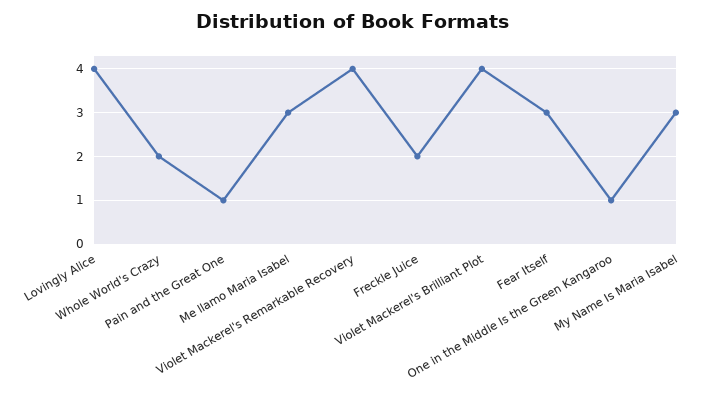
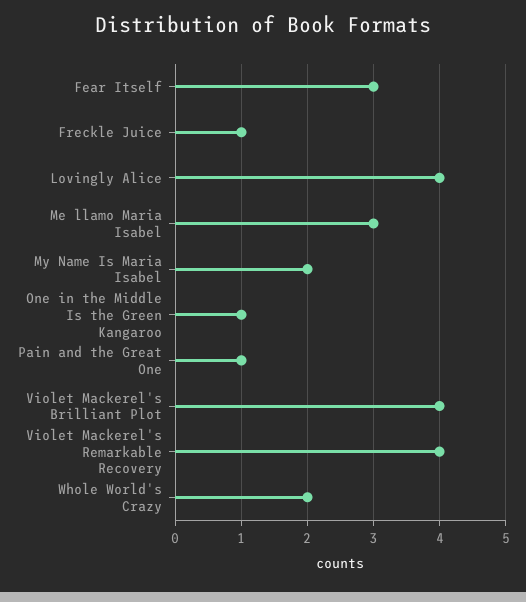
Freckle Juice: 2 -> 1
My Name Is Maria Isabel: 3 -> 2

